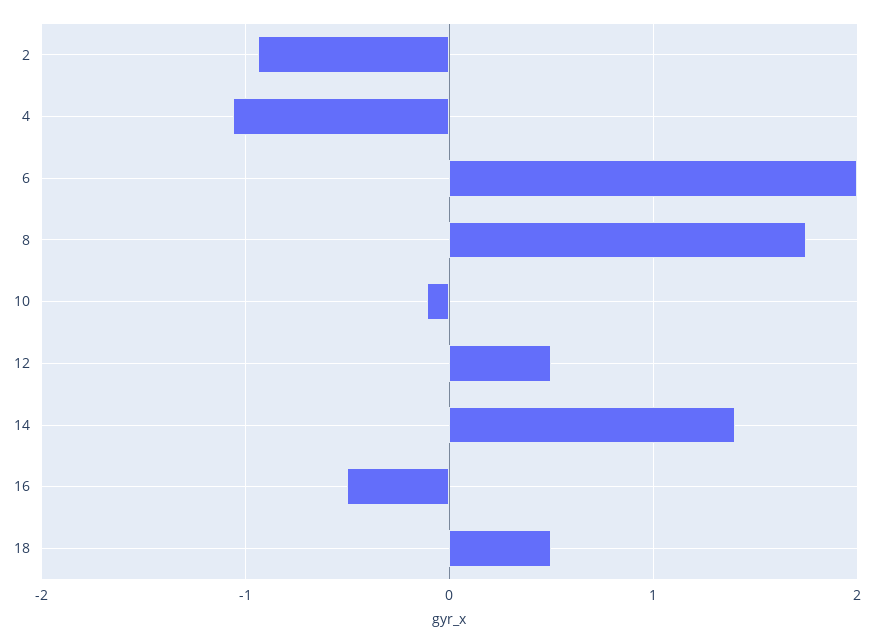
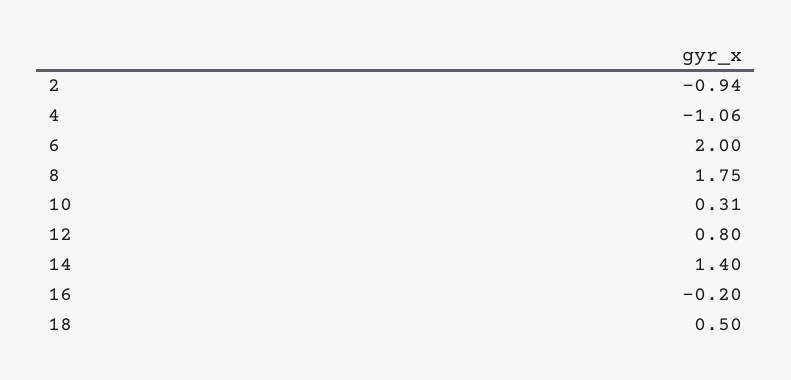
10: -0.1 -> 0.31
12: 0.5 -> 0.8
16: -0.5 -> -0.2

